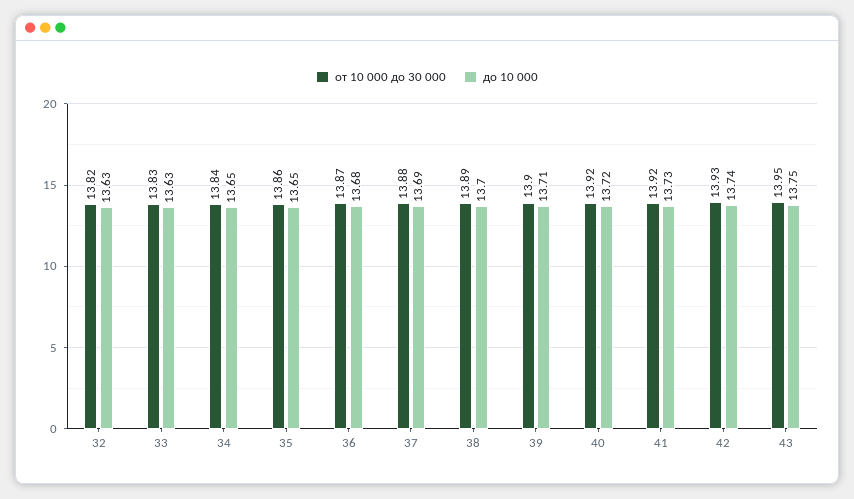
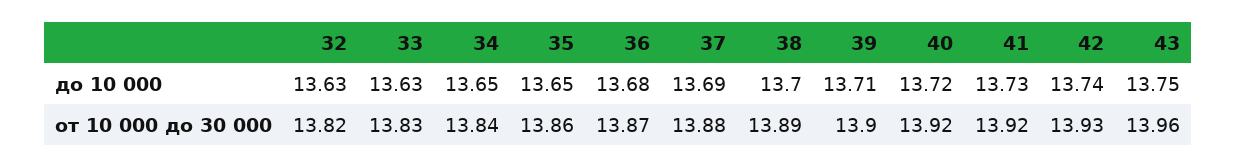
от 10 000 до 30 000, 43: 13.95 -> 13.96

